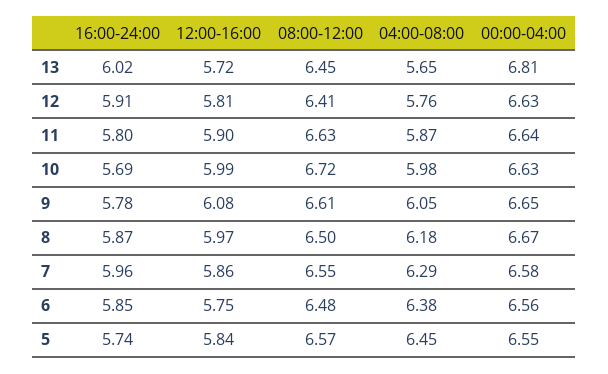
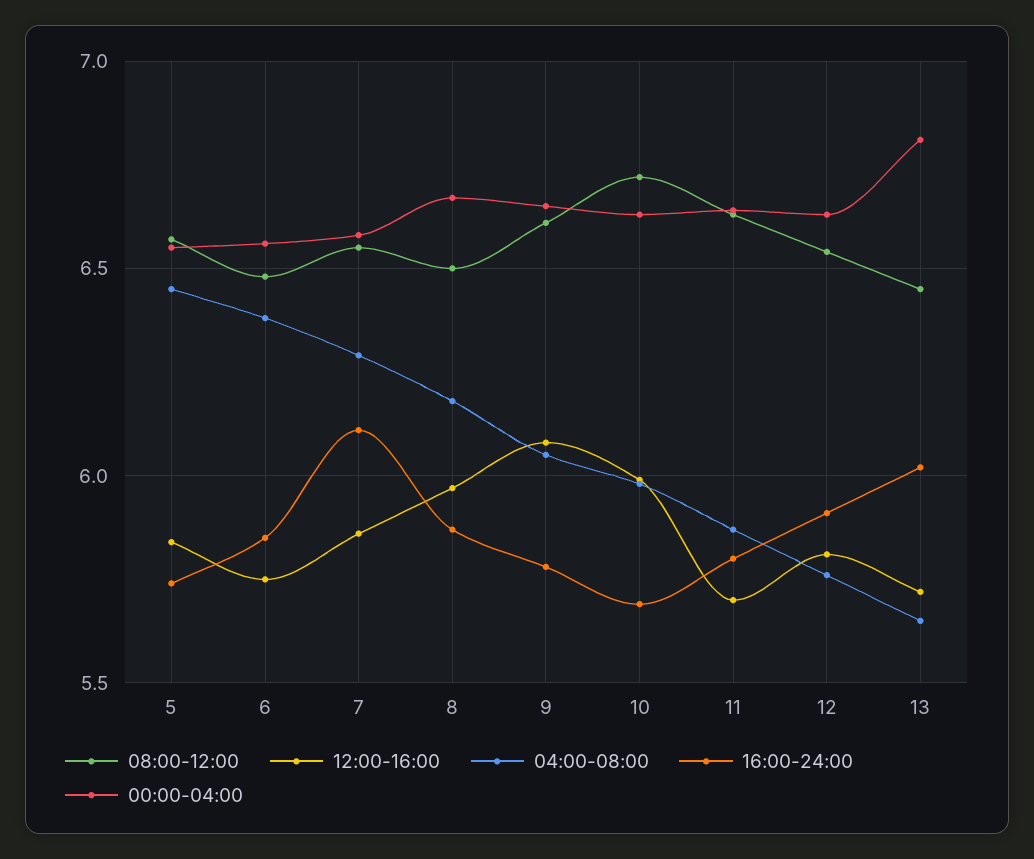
08:00-12:00, 12: 6.41 -> 6.55
12:00-16:00, 11: 5.9 -> 5.7
16:00-24:00, 7: 5.96 -> 6.1

